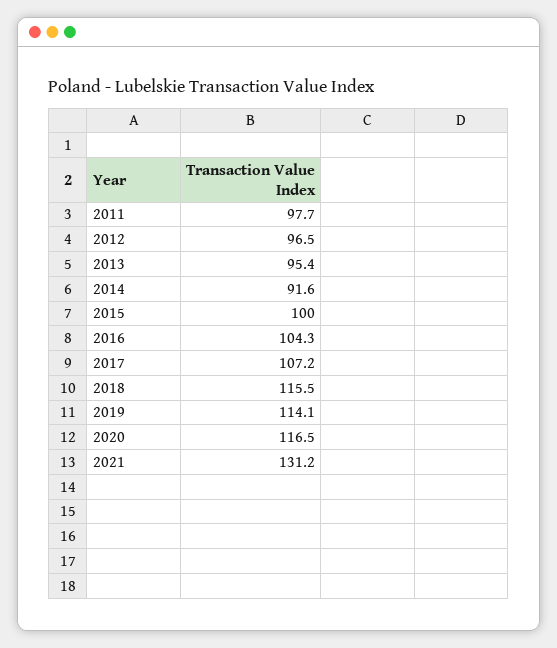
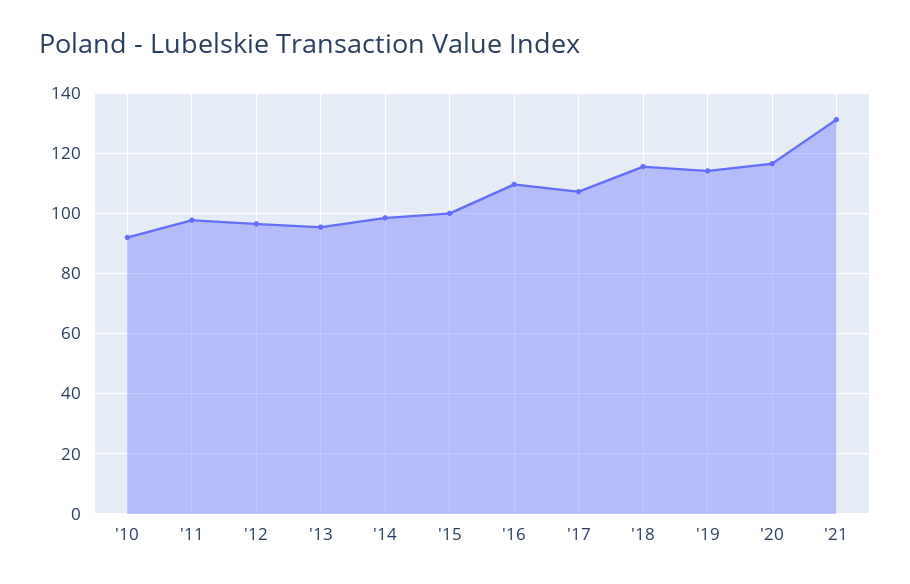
2014: 91.6 -> 98
2016: 104.3 -> 110
'10: none -> 92

